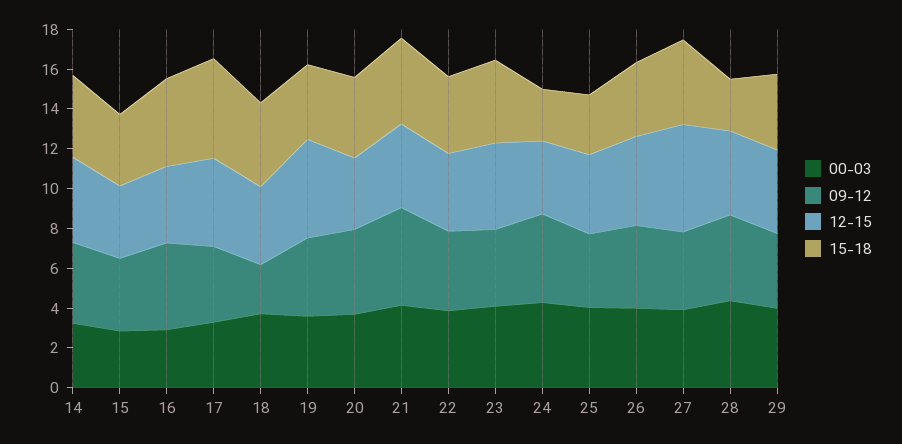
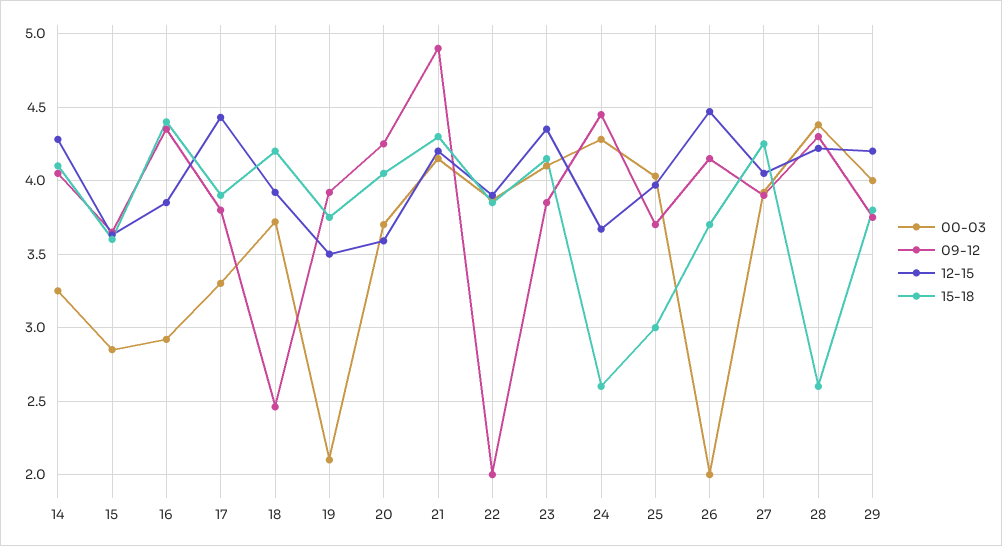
15-18, 17: 5 -> 3.9
00-03, 19: 3.5 -> 2.1
12-15, 19: 5 -> 3.5
09-12, 22: 4 -> 2
00-03, 26: 4 -> 2
12-15, 27: 5.5 -> 4.05

